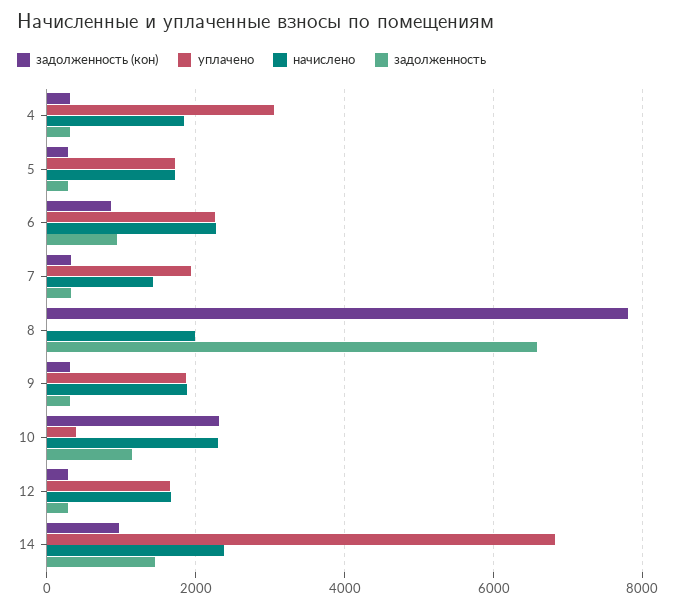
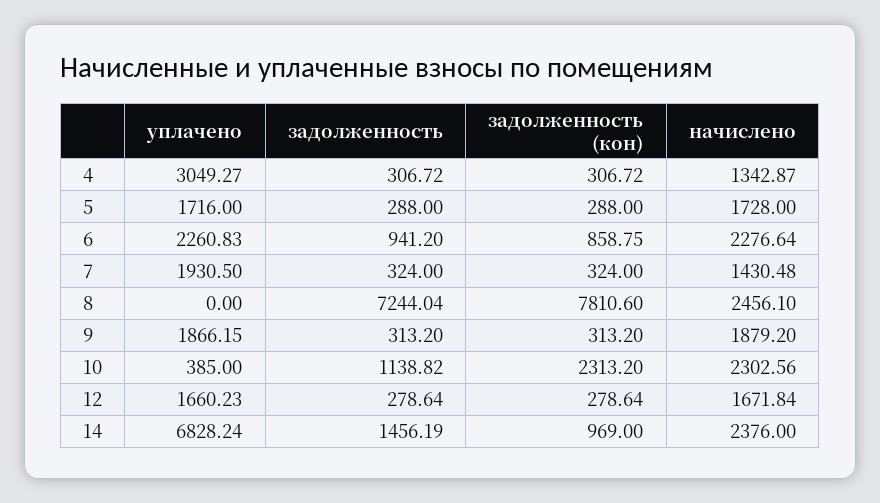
начислено, 4: 1800 -> 1342.87
начислено, 8: 2000 -> 2456.1
задолженность, 8: 6600 -> 7244.04

